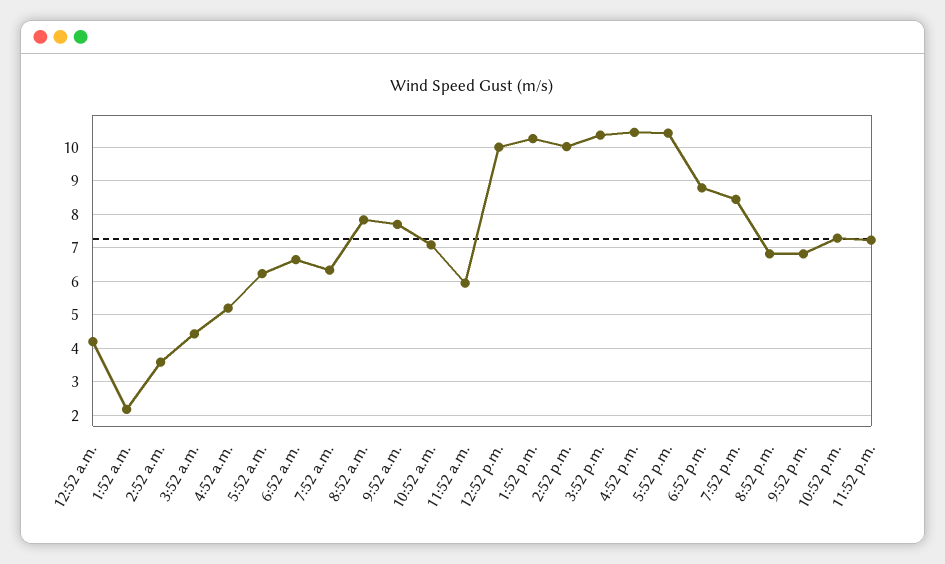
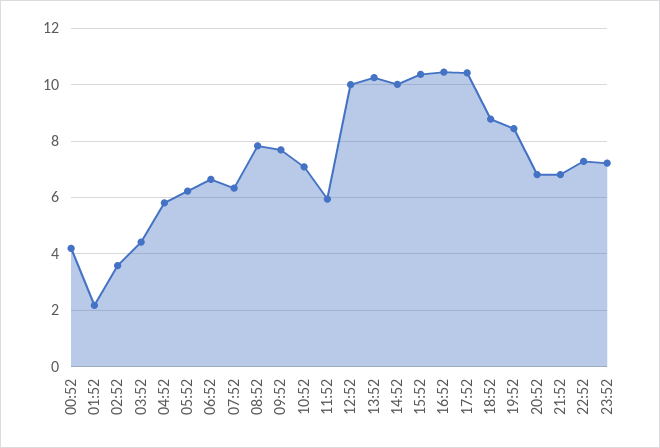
4:52 a.m.: 5.2 -> 5.75

